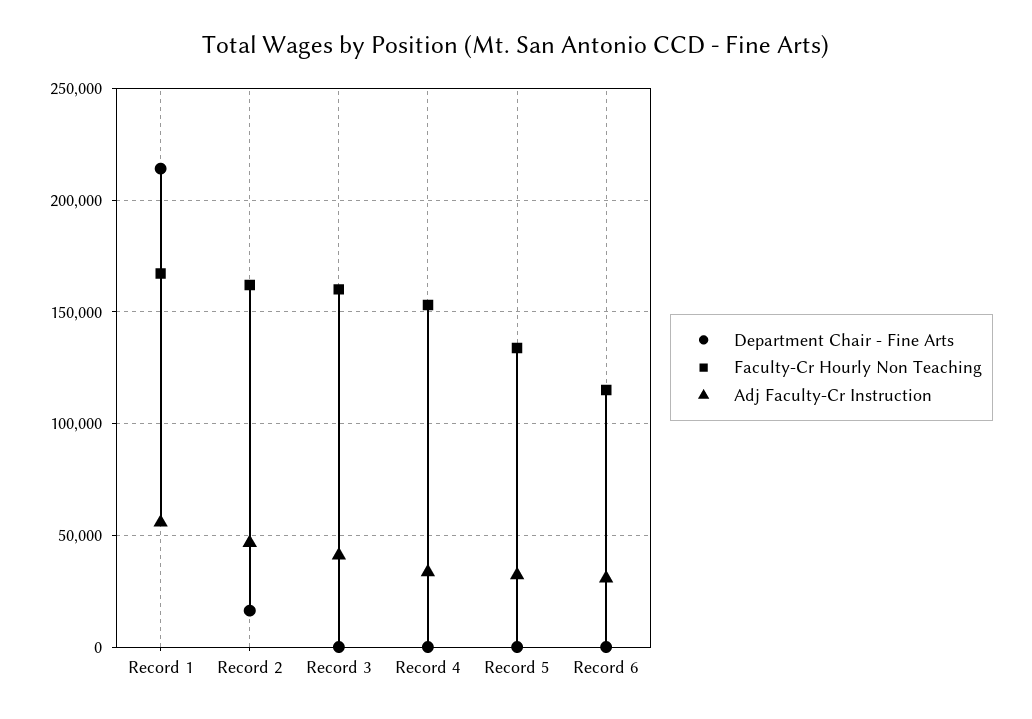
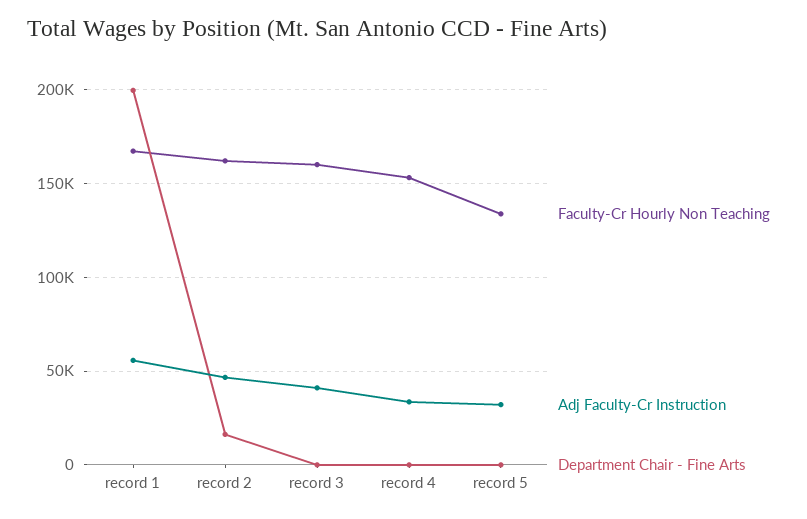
Department Chair - Fine Arts, Record 1: 215000 -> 200000
Department Chair - Fine Arts, Record 6: 0 -> none
Faculty-Cr Hourly Non Teaching, Record 6: 115000 -> none
Adj Faculty-Cr Instruction, Record 6: 30000 -> none

